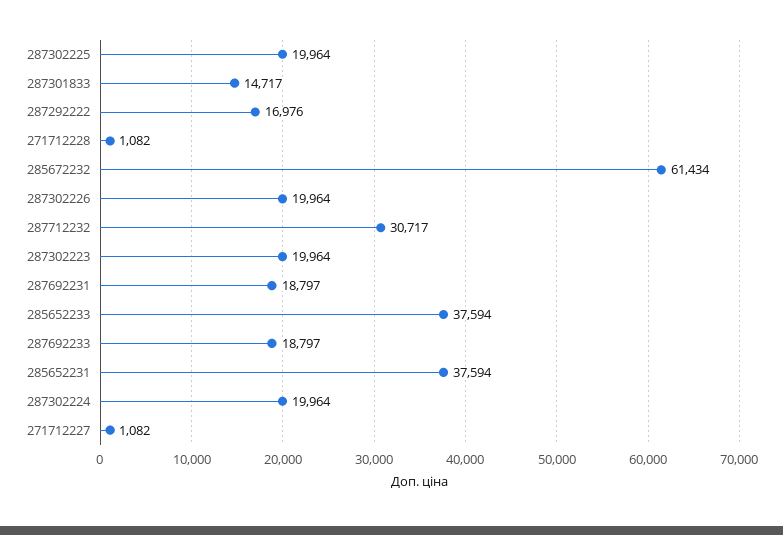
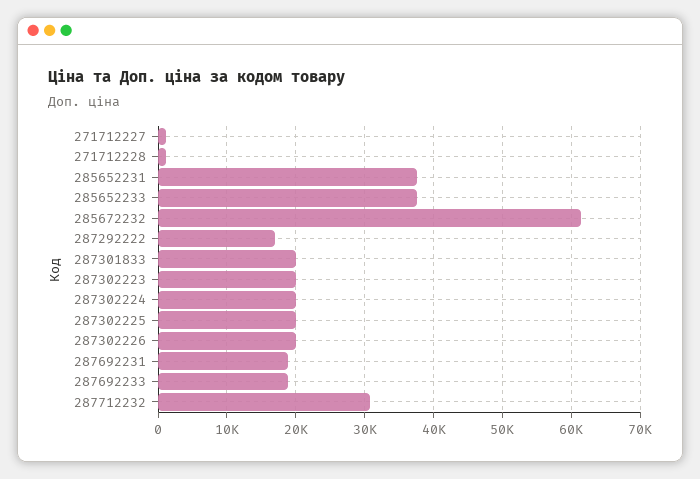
287301833: 14717 -> 20000

